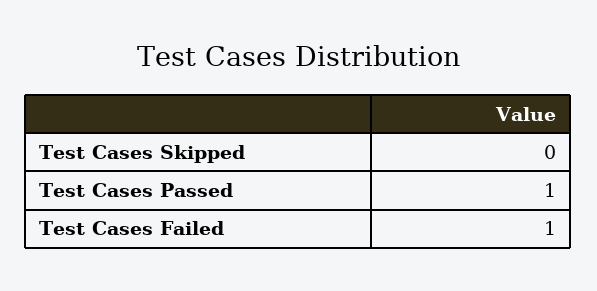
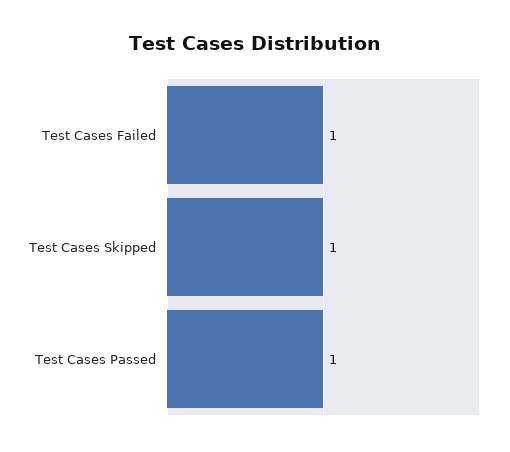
Test Cases Skipped: 0 -> 1

